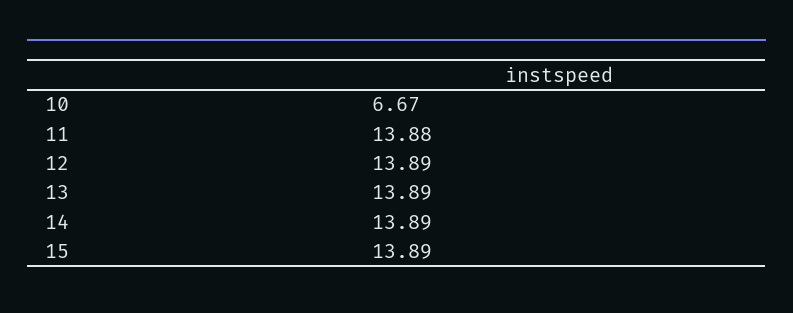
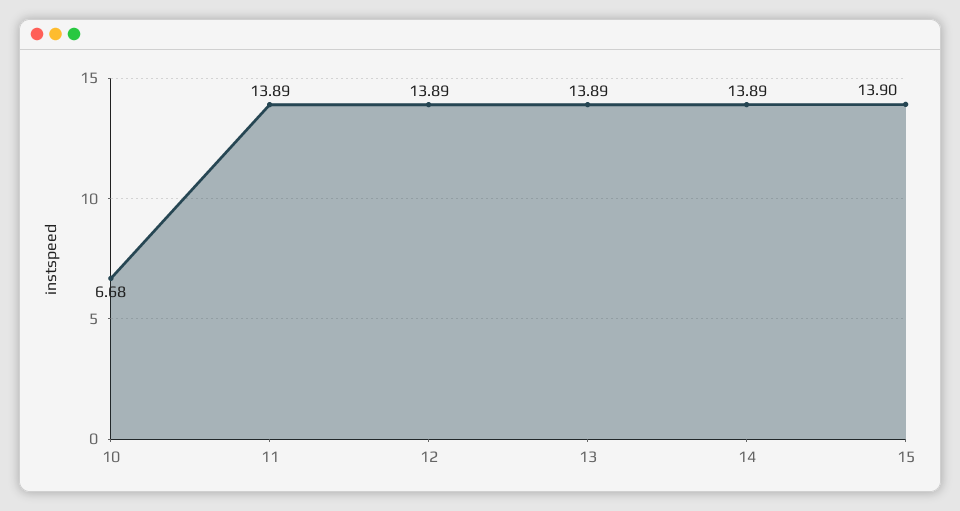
10: 6.67 -> 6.68
11: 13.88 -> 13.89
15: 13.89 -> 13.9

